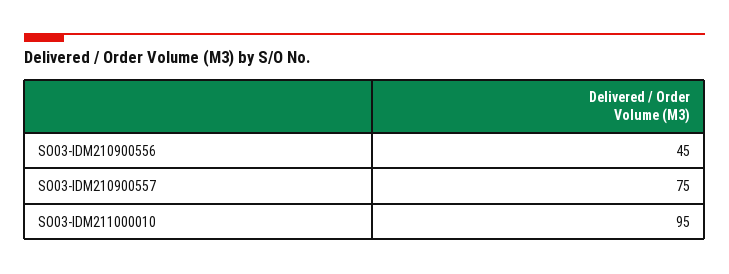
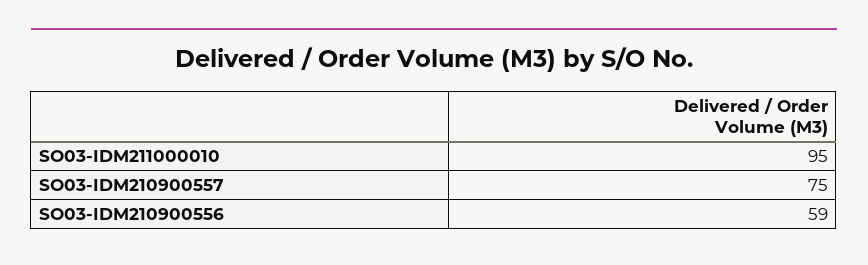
SO03-IDM210900556: 45 -> 59

